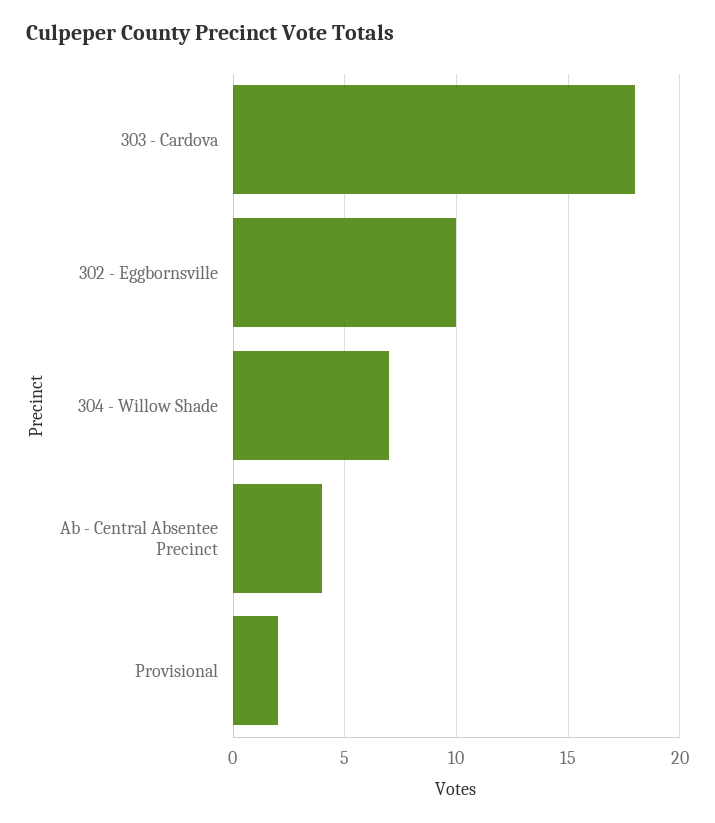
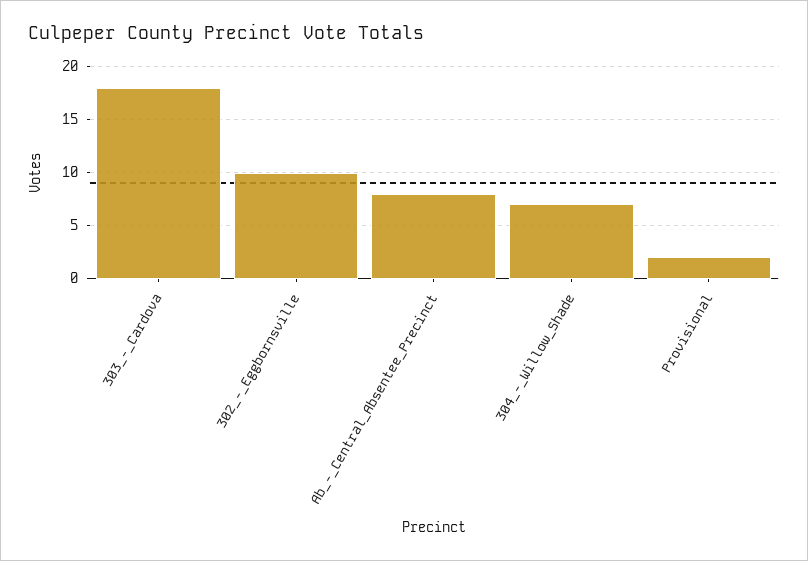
Ab - Central Absentee Precinct: 4 -> 8

